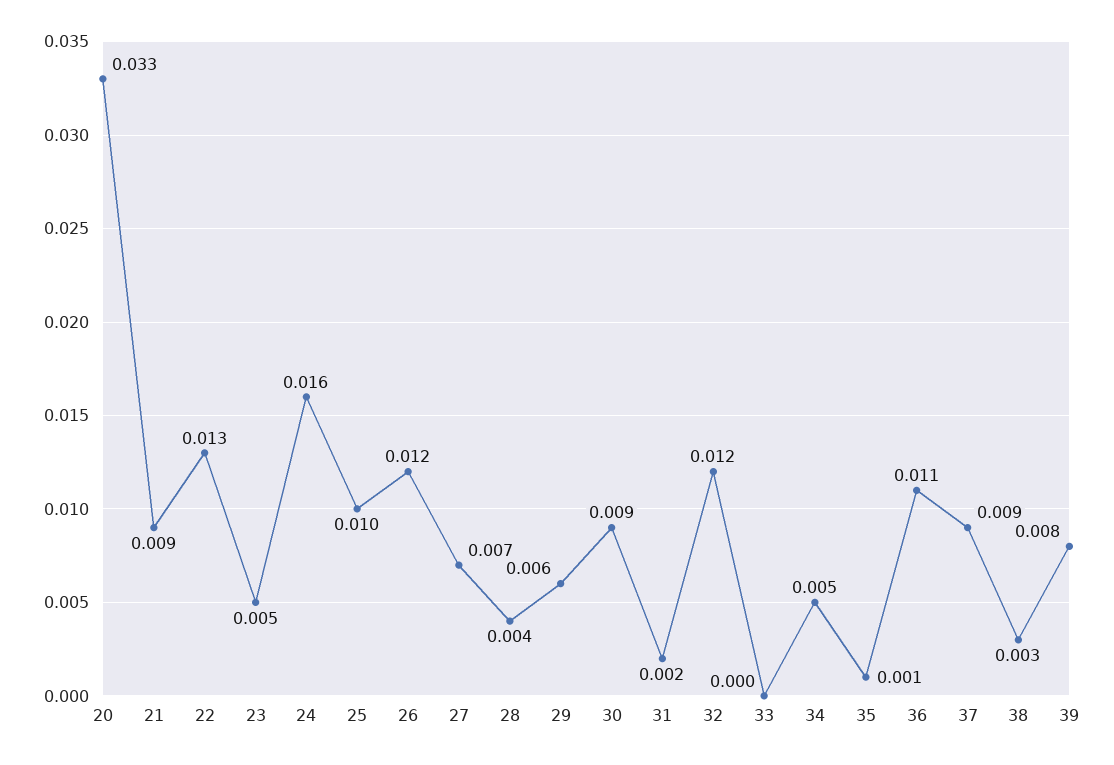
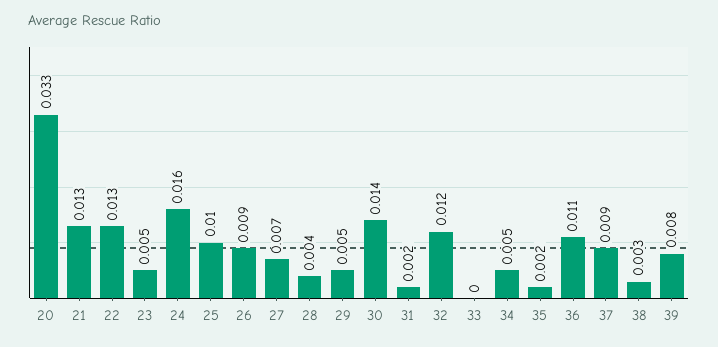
21: 0.009 -> 0.013
26: 0.012 -> 0.009
29: 0.006 -> 0.005
30: 0.009 -> 0.014
35: 0.001 -> 0.002

